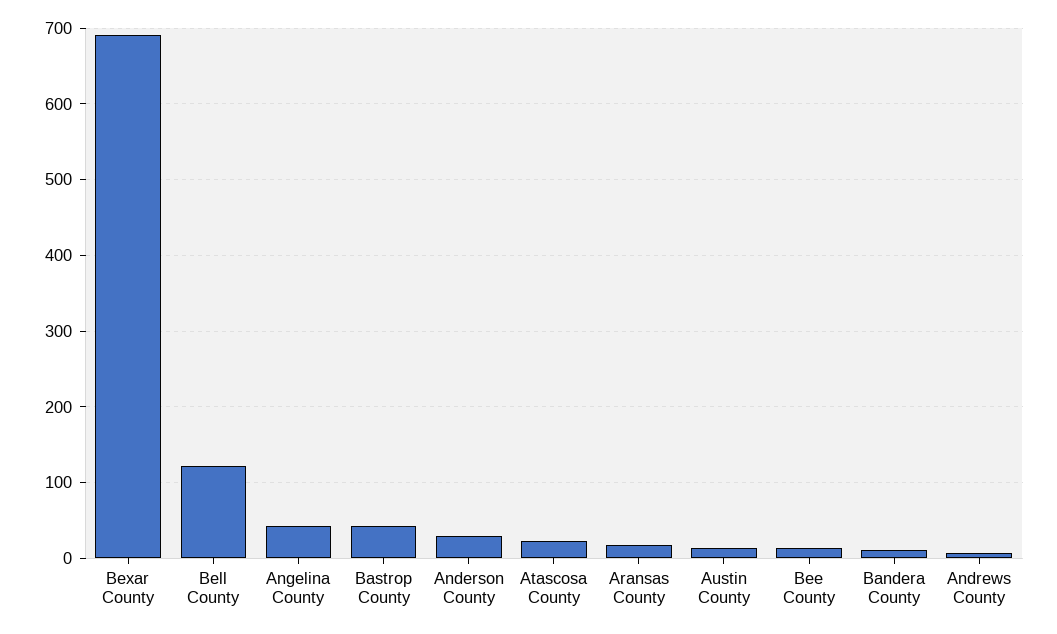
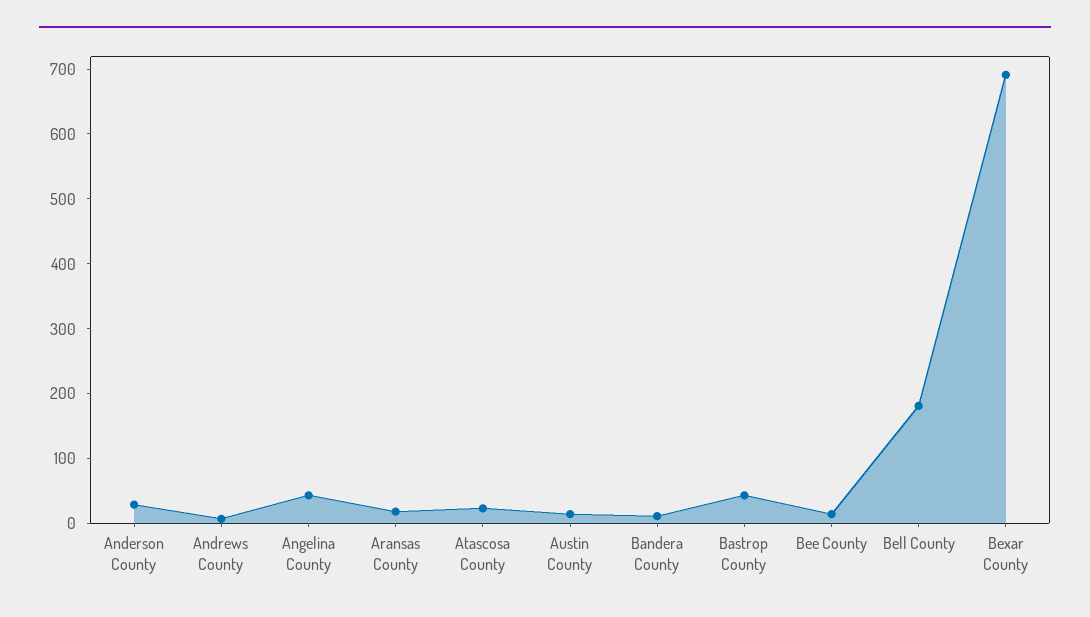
Bell County: 120 -> 180

